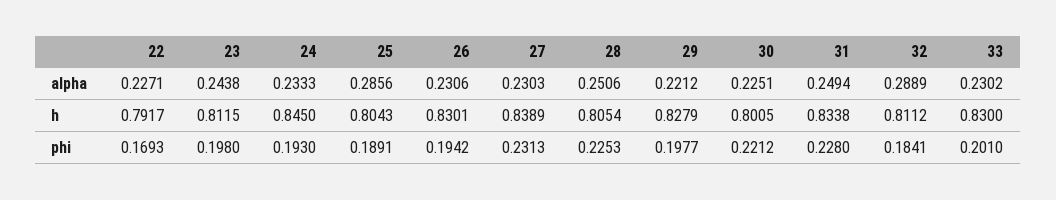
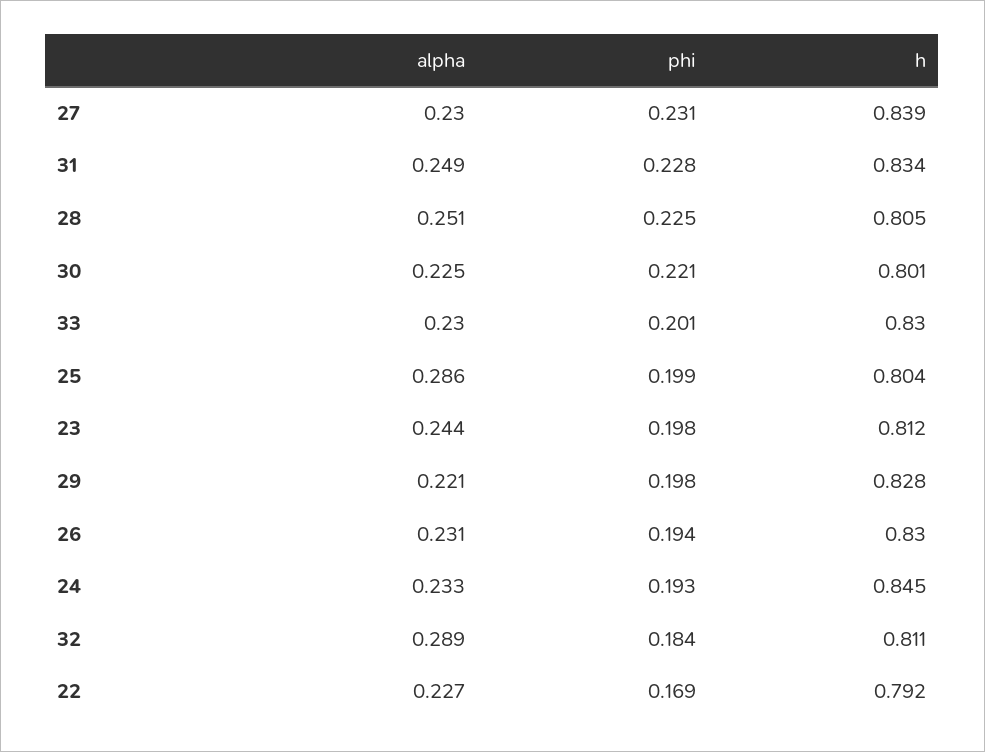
25, phi: 0.1891 -> 0.199

